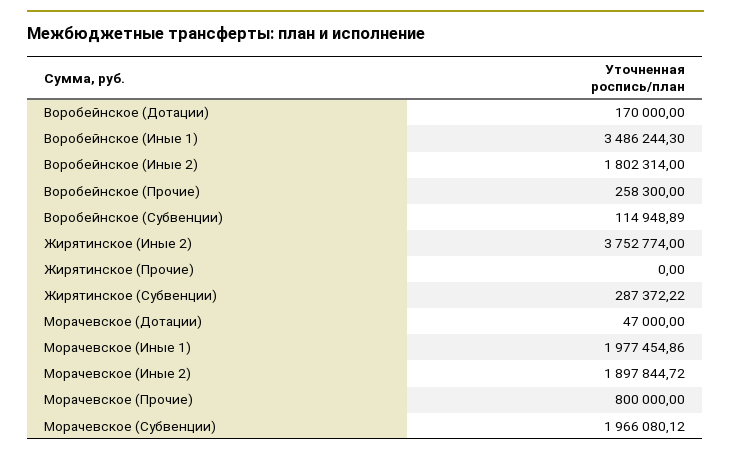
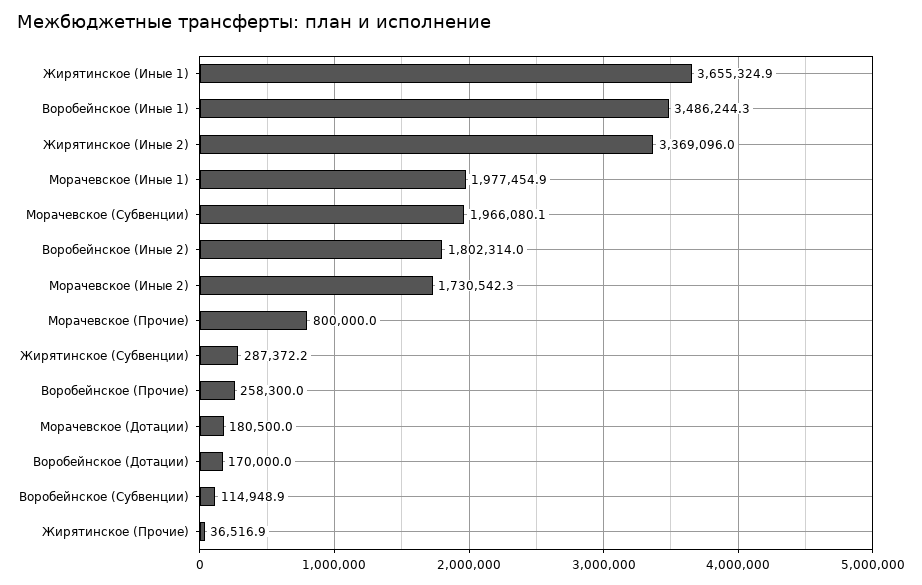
Жирятинское (Иные 2): 3752774 -> 3369096
Жирятинское (Прочие): 0 -> 36516.9
Морачевское (Дотации): 47000 -> 180500
Морачевское (Иные 2): 1897844.72 -> 1730542.3
Жирятинское (Иные 1): none -> 3655324.9

